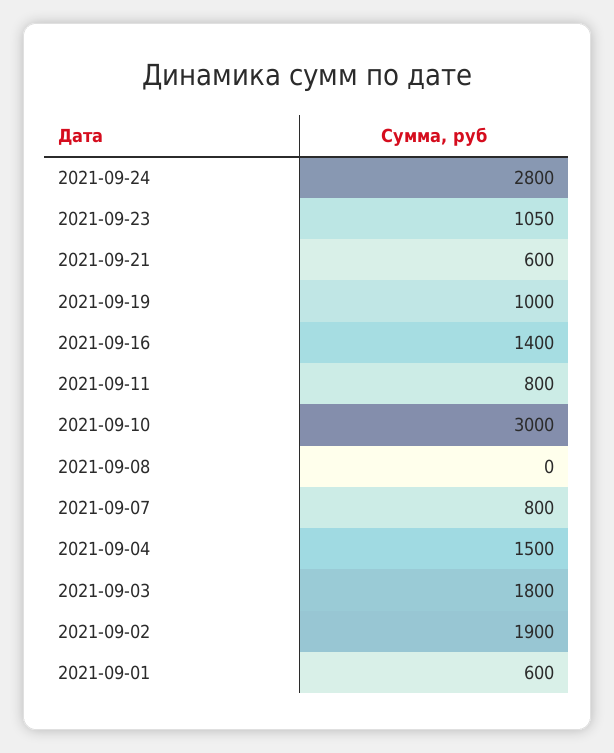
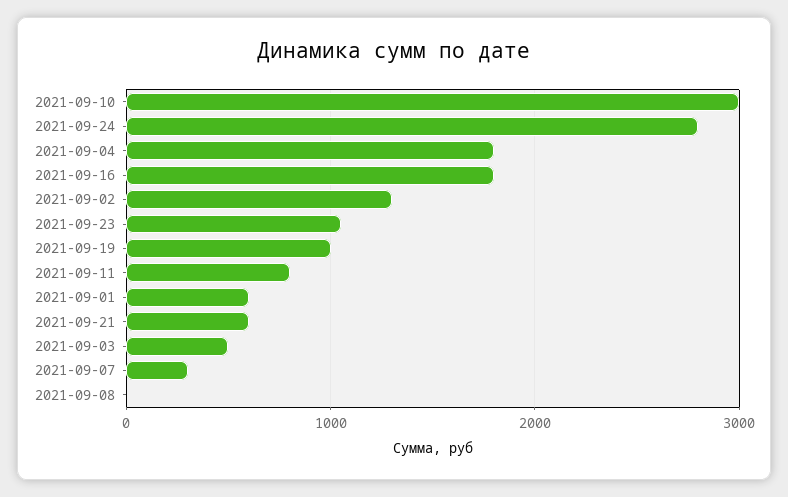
2021-09-16: 1400 -> 1800
2021-09-07: 800 -> 300
2021-09-04: 1500 -> 1800
2021-09-03: 1800 -> 500
2021-09-02: 1900 -> 1300

